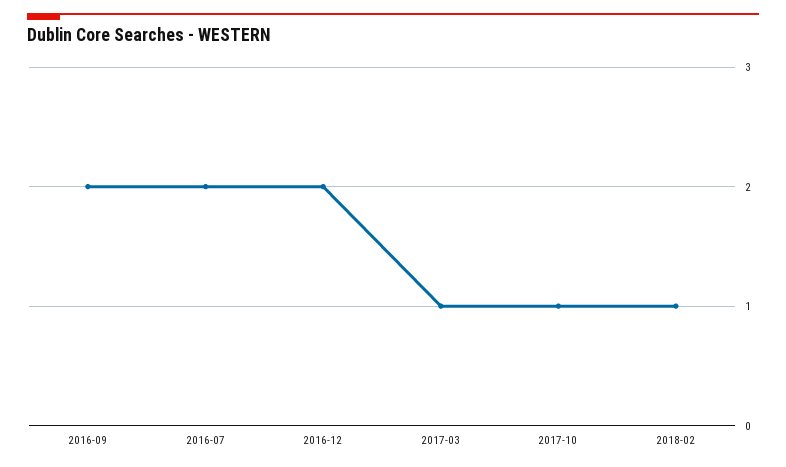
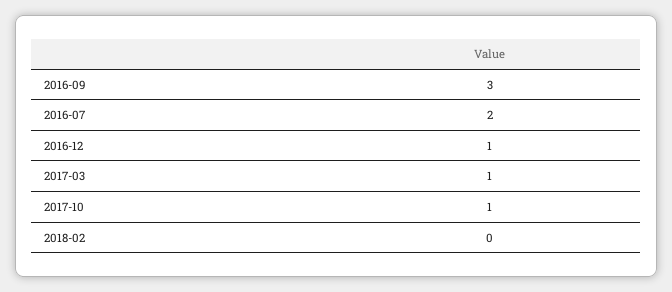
2016-09: 2 -> 3
2016-12: 2 -> 1
2018-02: 1 -> 0

